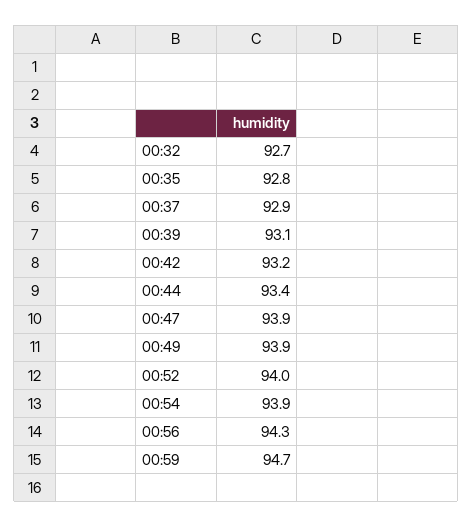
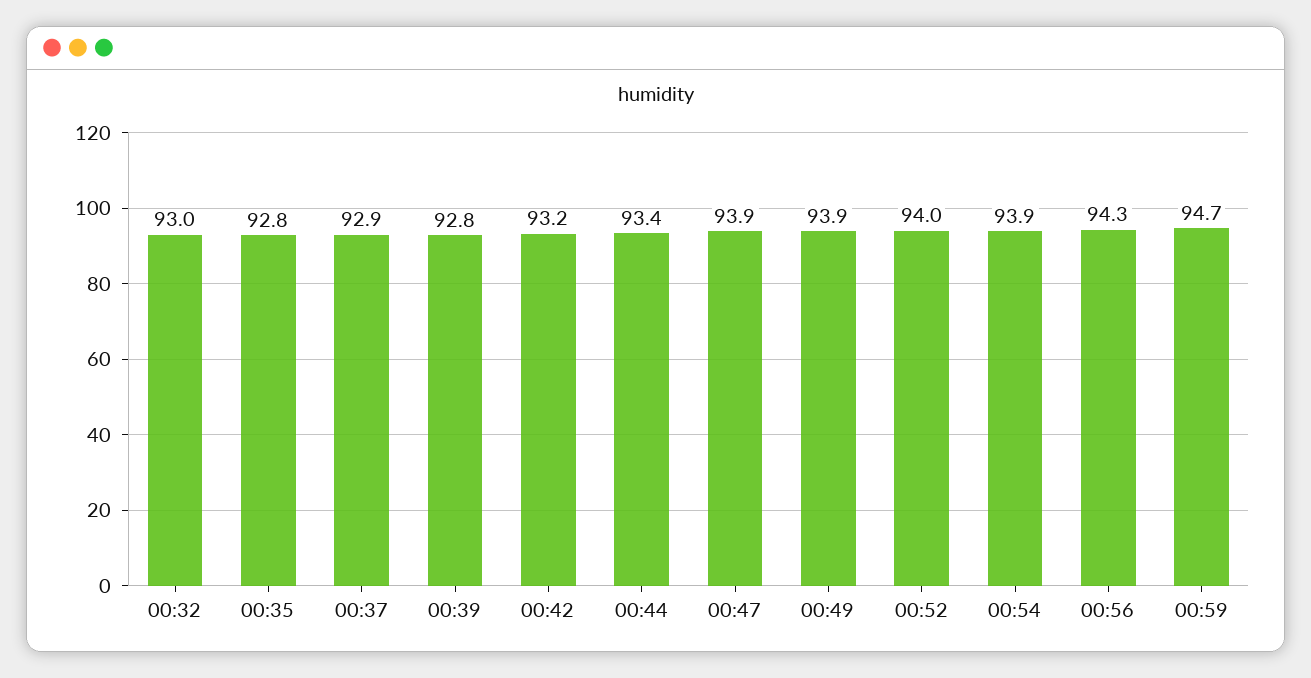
00:32: 92.7 -> 93
00:39: 93.1 -> 92.8

